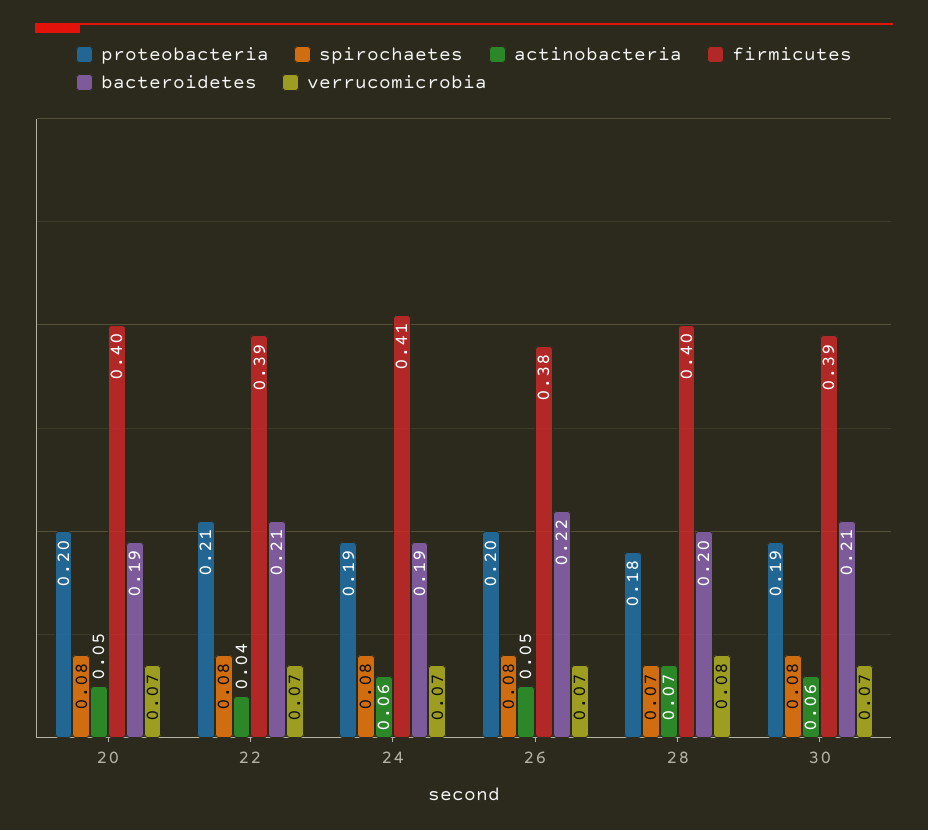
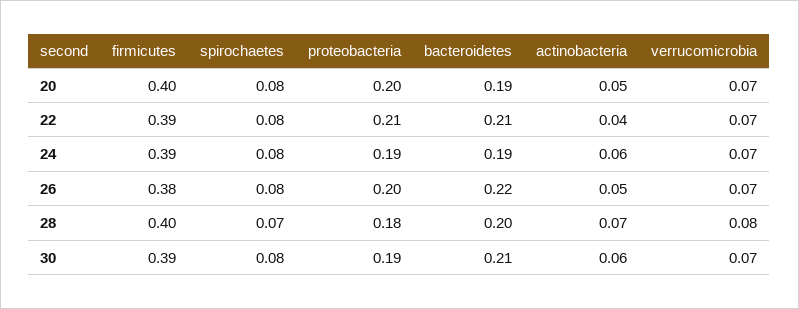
firmicutes, 24: 0.41 -> 0.39

